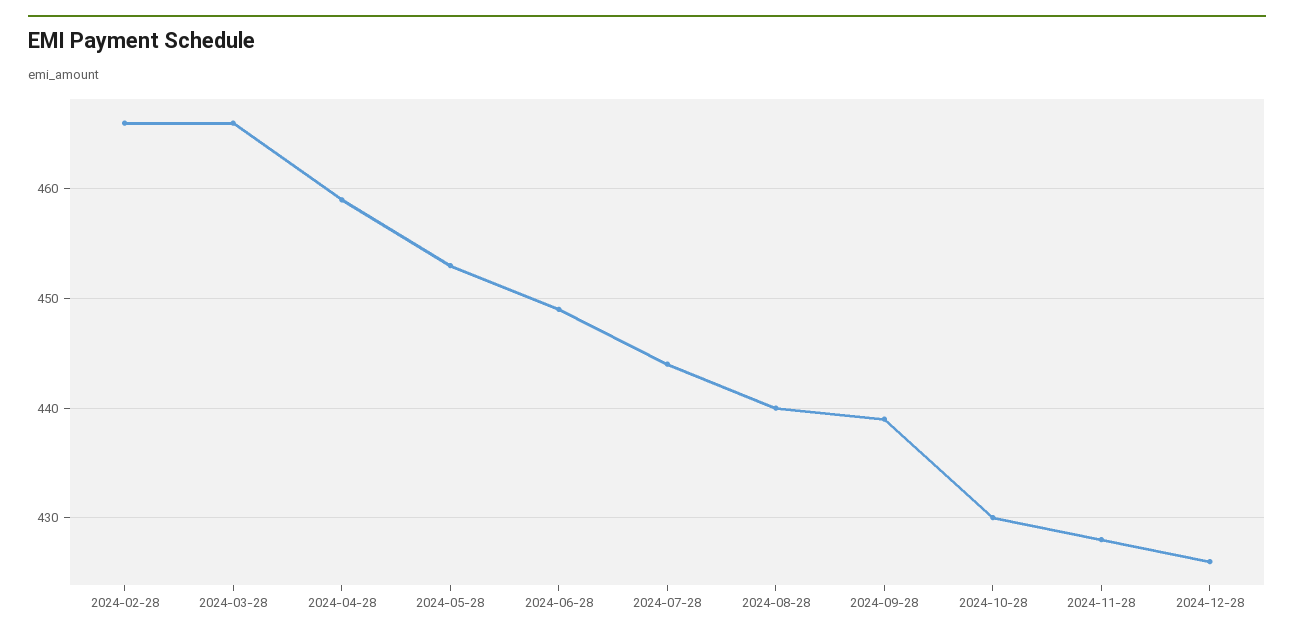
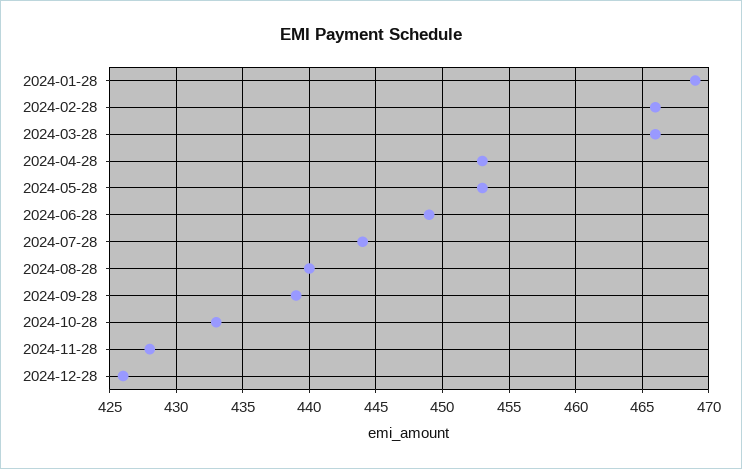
2024-04-28: 459 -> 453
2024-10-28: 430 -> 433
2024-01-28: none -> 469

